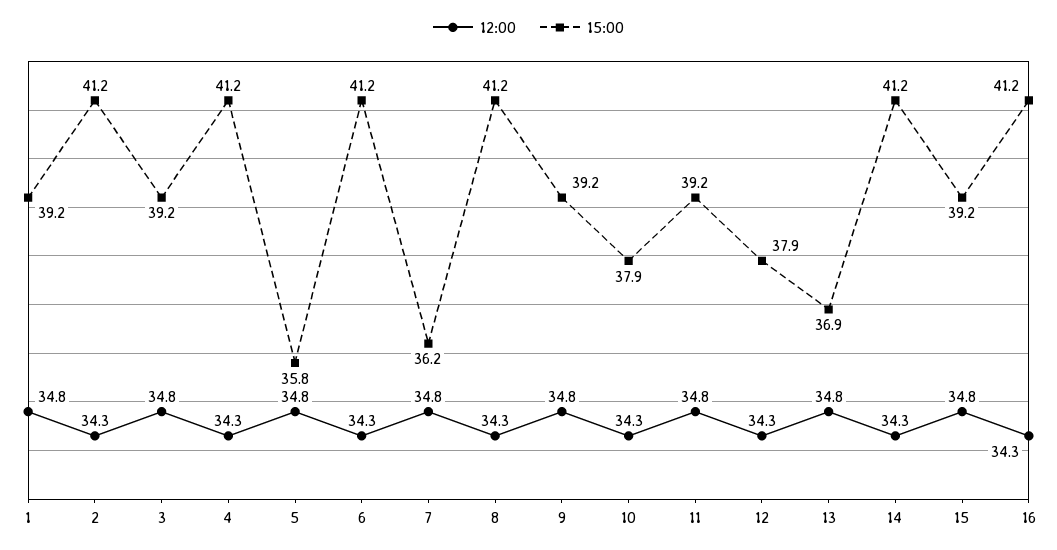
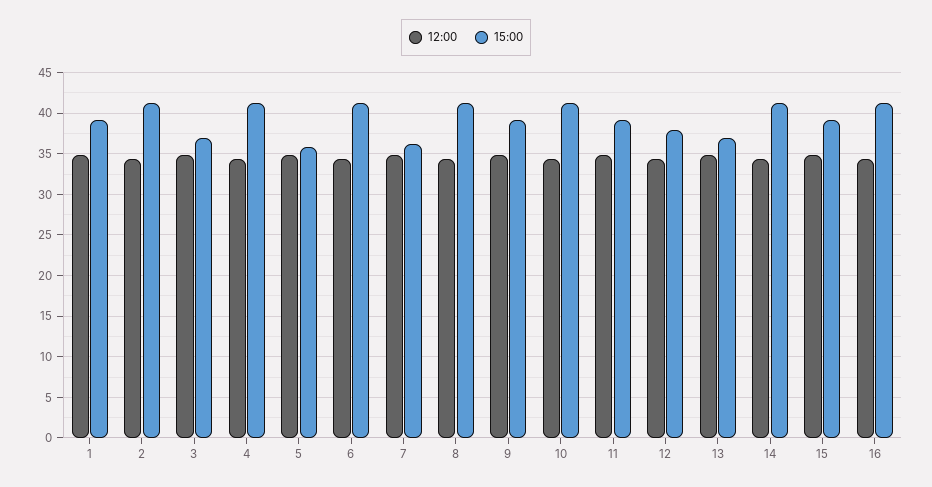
15:00, 3: 39.2 -> 37
15:00, 10: 37.9 -> 41

